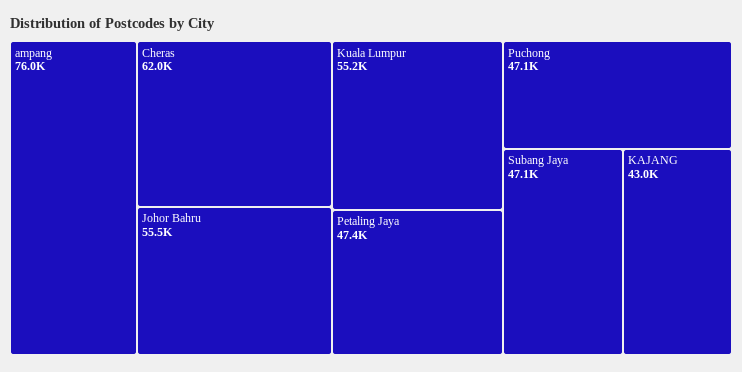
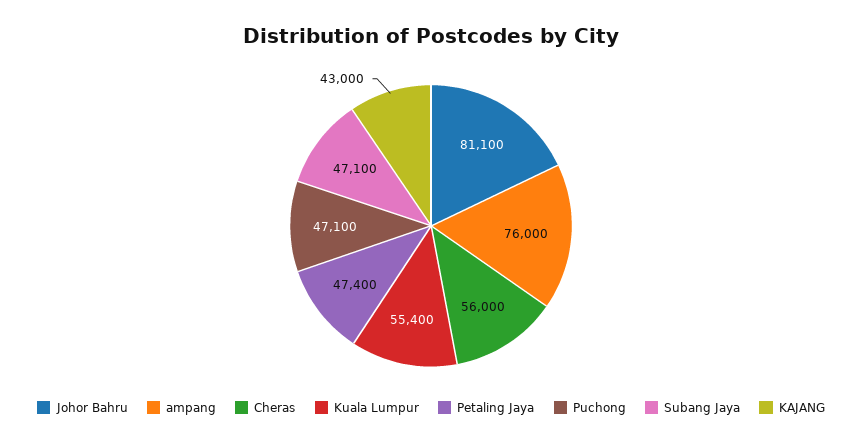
Cheras: 62000 -> 56000
Johor Bahru: 55500 -> 81100
Kuala Lumpur: 55200 -> 55400

